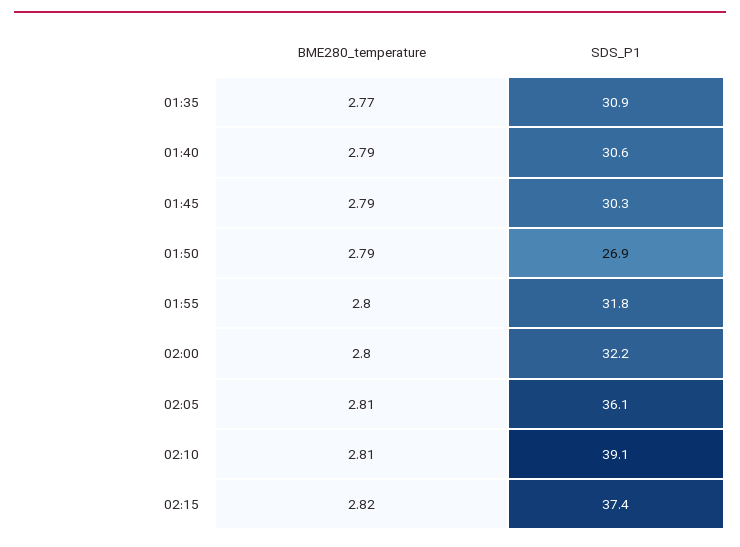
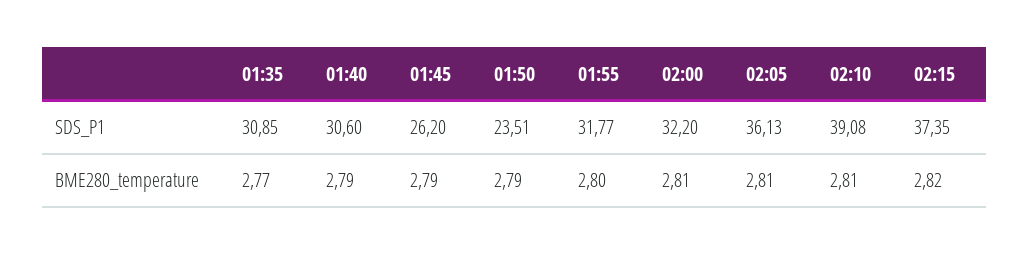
SDS_P1, 01:45: 30.3 -> 26.2
SDS_P1, 01:50: 26.9 -> 23.51
BME280_temperature, 02:00: 2.8 -> 2.81

